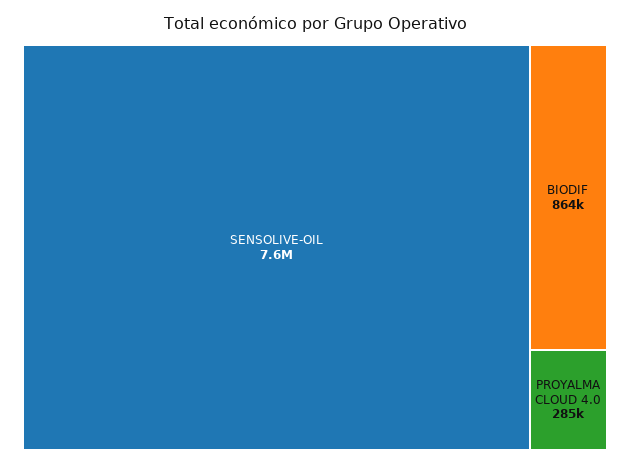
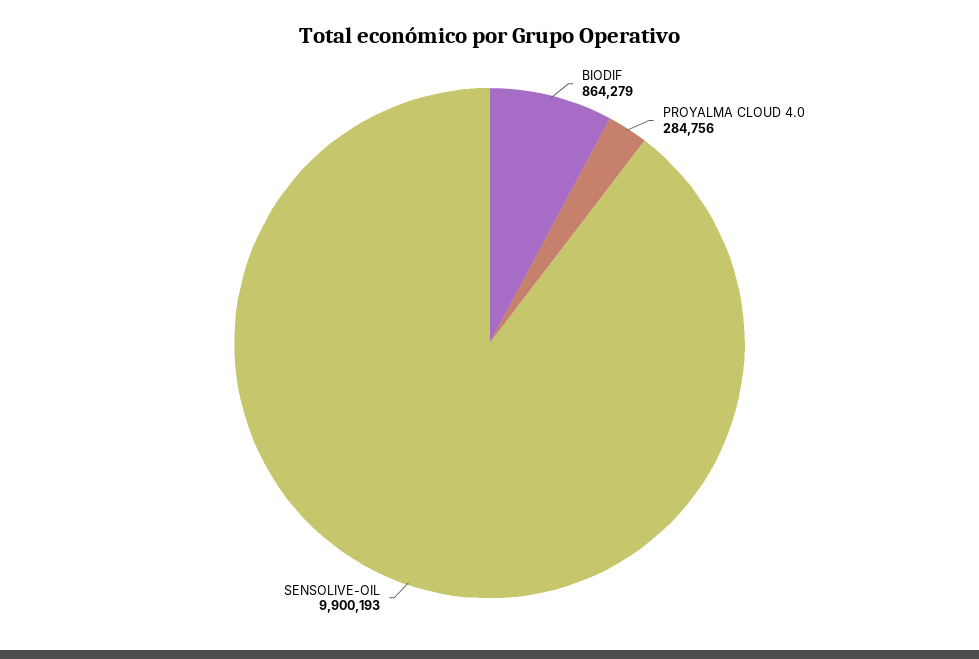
SENSOLIVE-OIL: 7600000 -> 9900193

